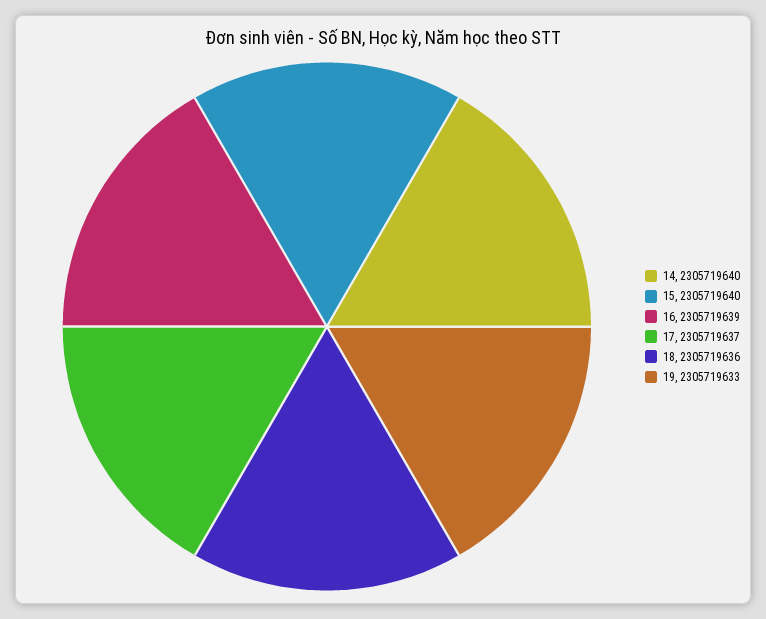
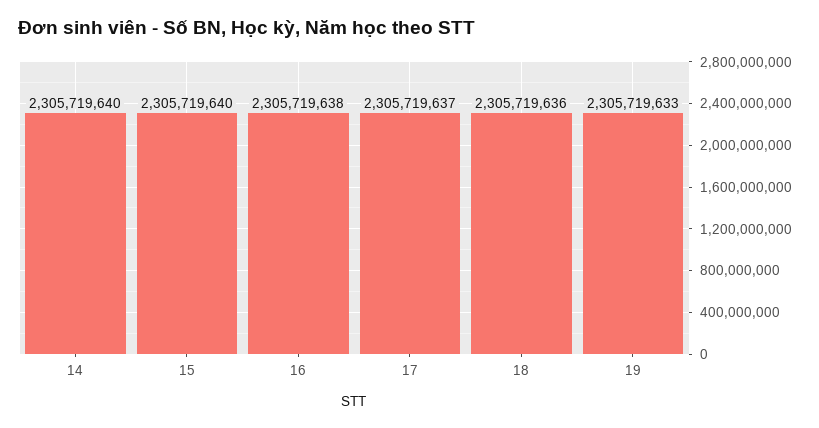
16: 2305719639 -> 2305719638

